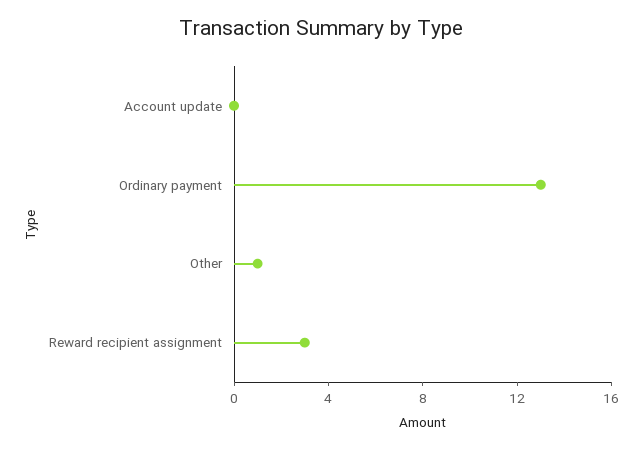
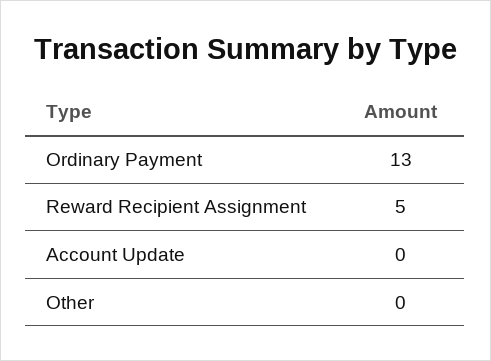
Other: 1 -> 0
Reward recipient assignment: 3 -> 5

